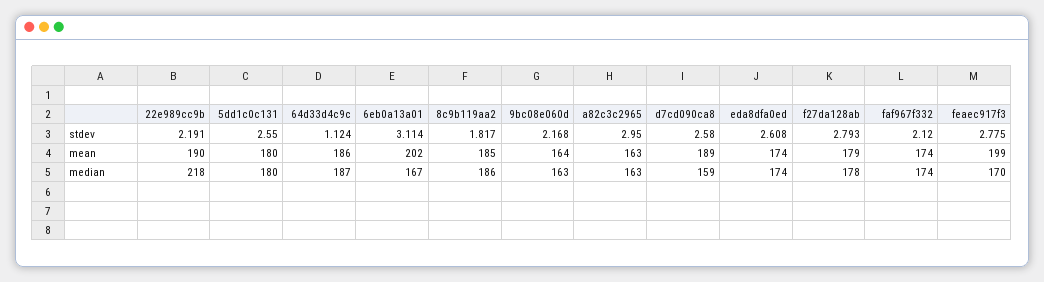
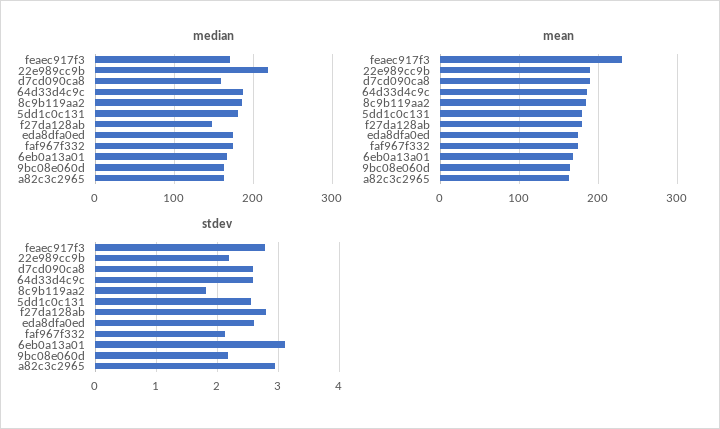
stdev, 64d33d4c9c: 1.124 -> 2.6
mean, 6eb0a13a01: 202 -> 170
mean, feaec917f3: 199 -> 230
median, f27da128ab: 178 -> 150

